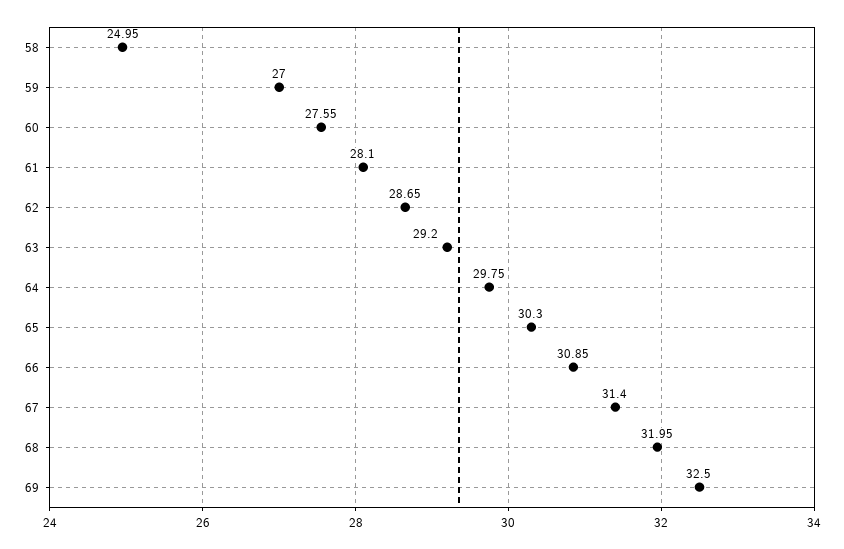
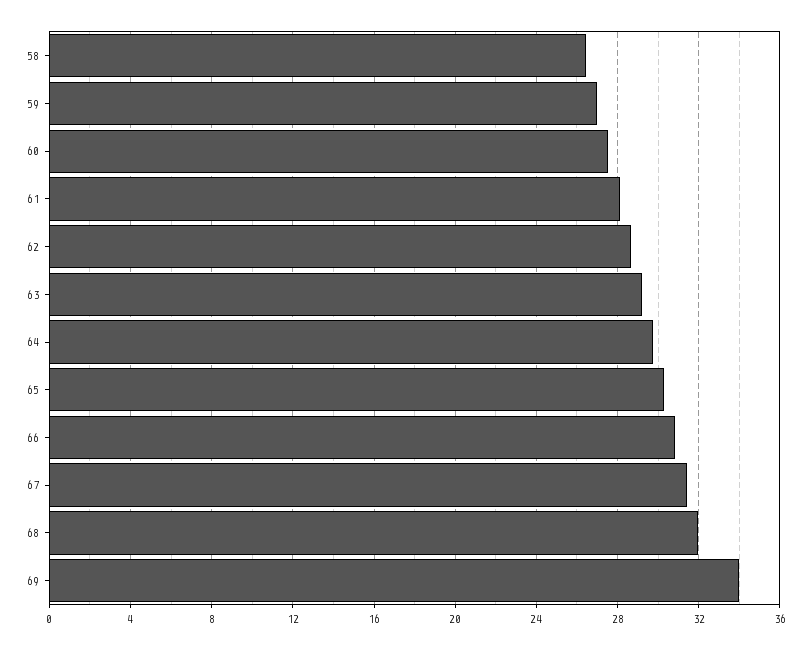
58: 24.95 -> 26.5
69: 32.5 -> 34

